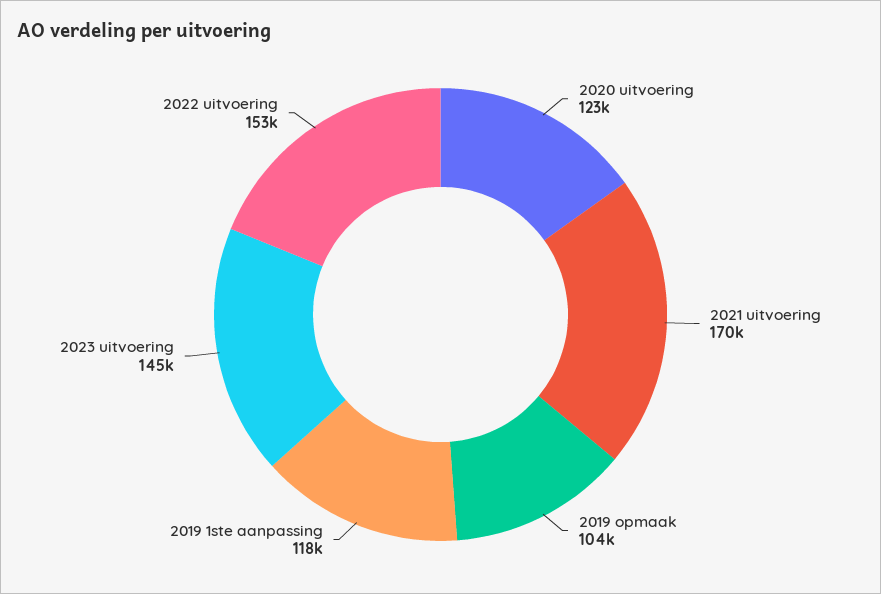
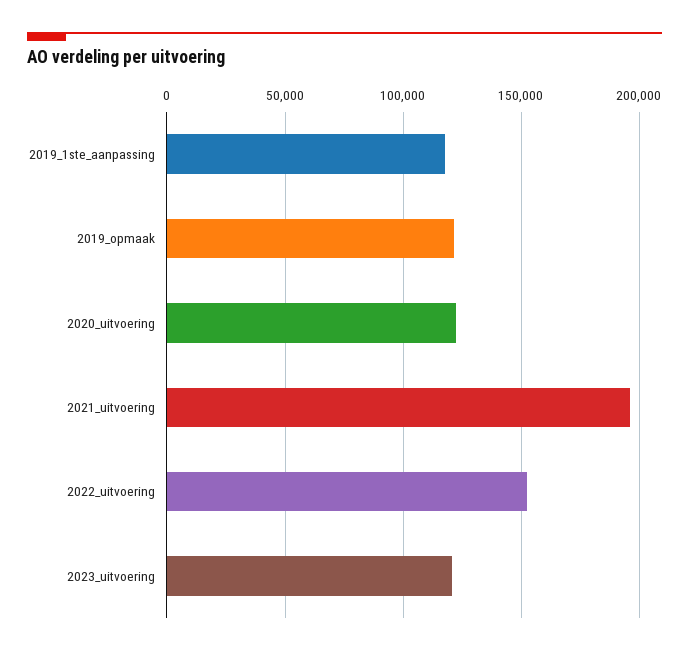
2021 uitvoering: 170000 -> 195000
2019 opmaak: 104000 -> 120000
2023 uitvoering: 145000 -> 120000

